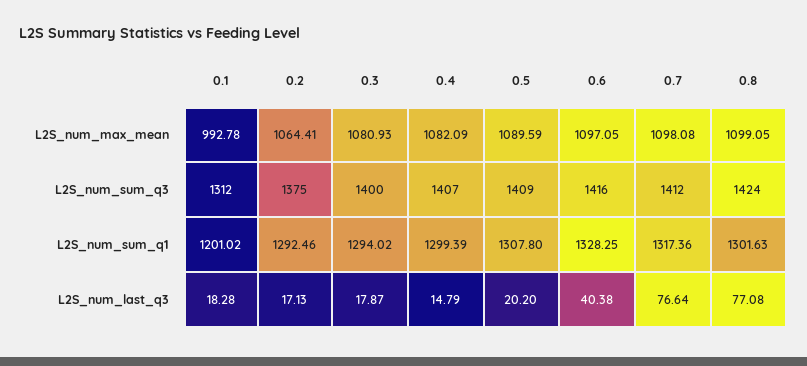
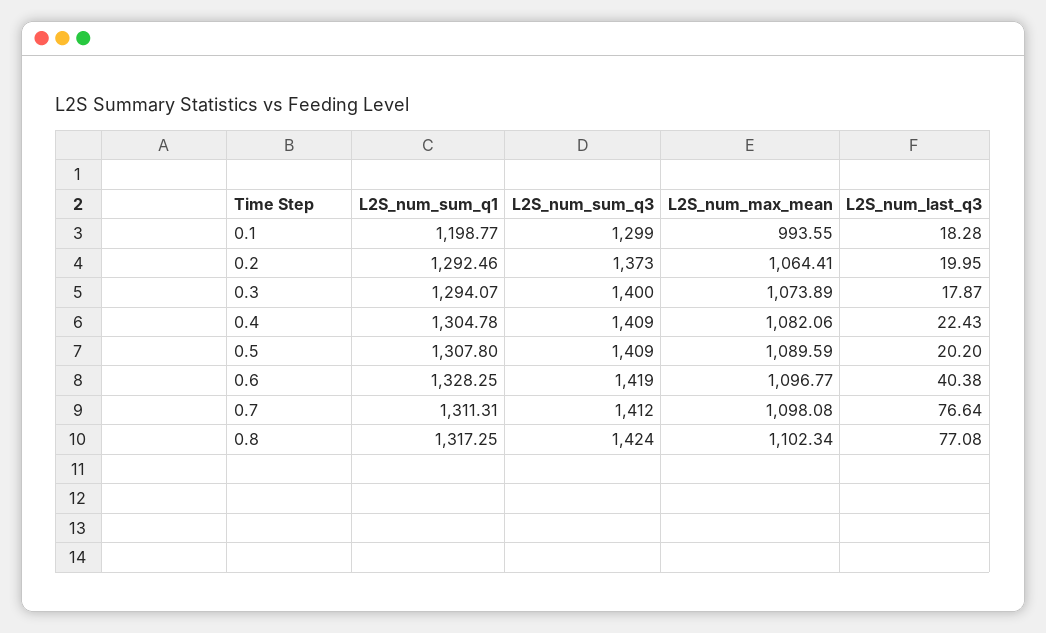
0.1, L2S_num_max_mean: 992.78 -> 993.55
0.3, L2S_num_max_mean: 1080.93 -> 1073.89
0.4, L2S_num_max_mean: 1082.09 -> 1082.06
0.6, L2S_num_max_mean: 1097.05 -> 1096.77
0.8, L2S_num_max_mean: 1099.05 -> 1102.34
0.1, L2S_num_sum_q3: 1312 -> 1299
0.2, L2S_num_sum_q3: 1375 -> 1373
0.4, L2S_num_sum_q3: 1407 -> 1409
0.6, L2S_num_sum_q3: 1416 -> 1419
0.1, L2S_num_sum_q1: 1201.02 -> 1198.77
0.3, L2S_num_sum_q1: 1294.02 -> 1294.07
0.4, L2S_num_sum_q1: 1299.39 -> 1304.78
0.7, L2S_num_sum_q1: 1317.36 -> 1311.31
0.8, L2S_num_sum_q1: 1301.63 -> 1317.25
0.2, L2S_num_last_q3: 17.13 -> 19.95
0.4, L2S_num_last_q3: 14.79 -> 22.43

